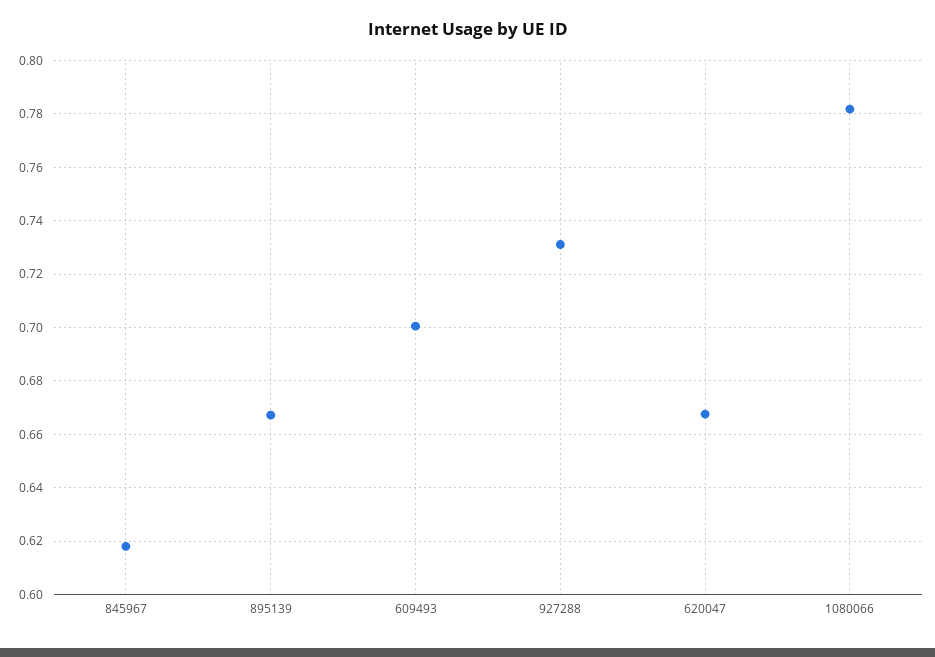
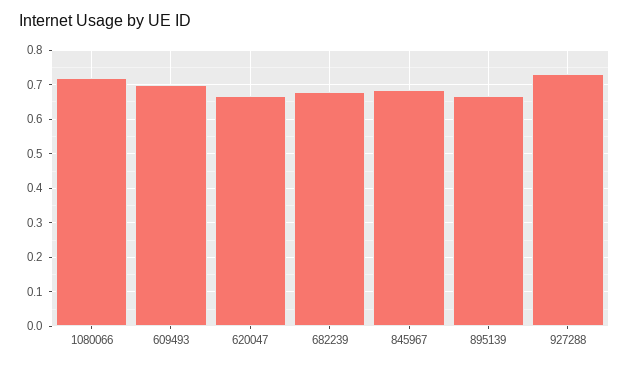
845967: 0.6175 -> 0.68
1080066: 0.7825 -> 0.72
682239: none -> 0.68

